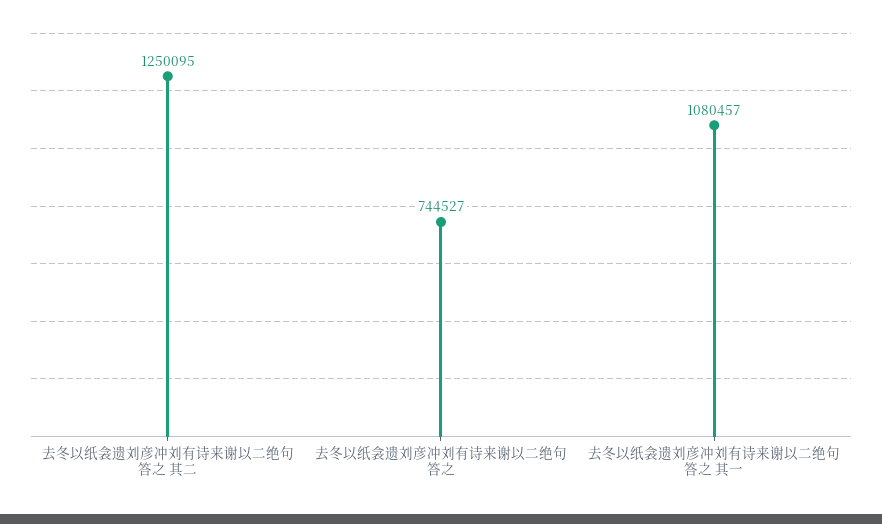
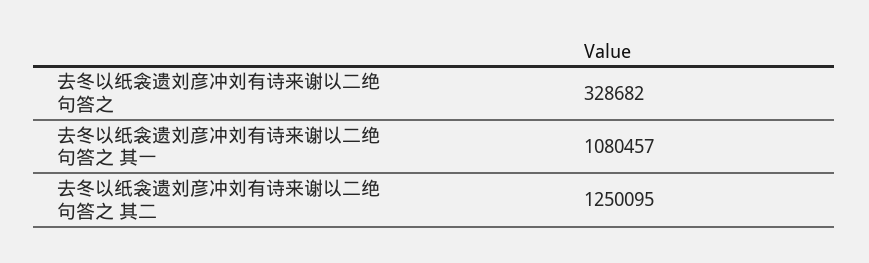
去冬以纸衾遗刘彦冲刘有诗来谢以二绝句答之: 744527 -> 328682

